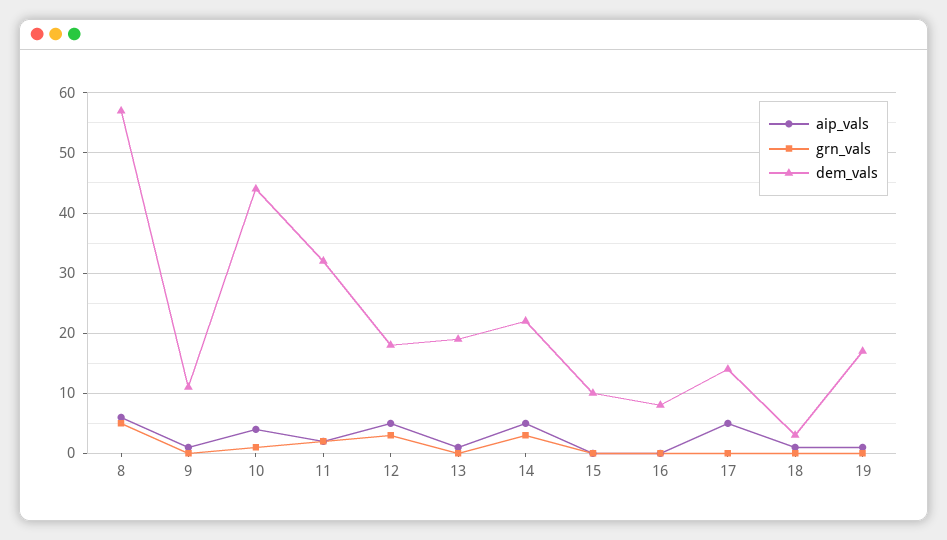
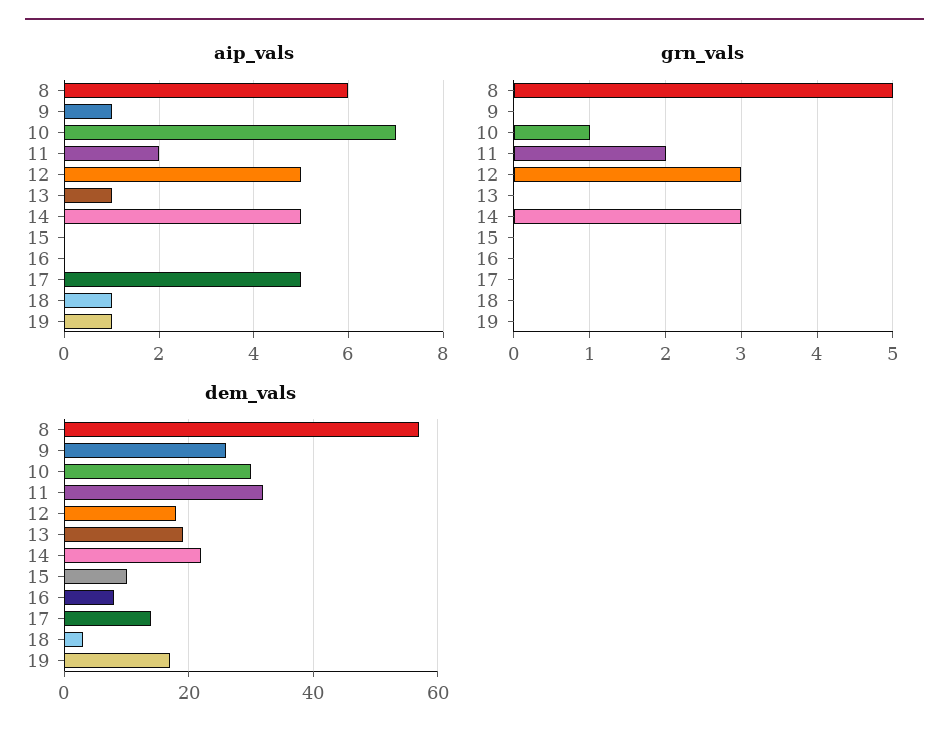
dem_vals, 9: 11 -> 25
aip_vals, 10: 4 -> 7
dem_vals, 10: 44 -> 30

